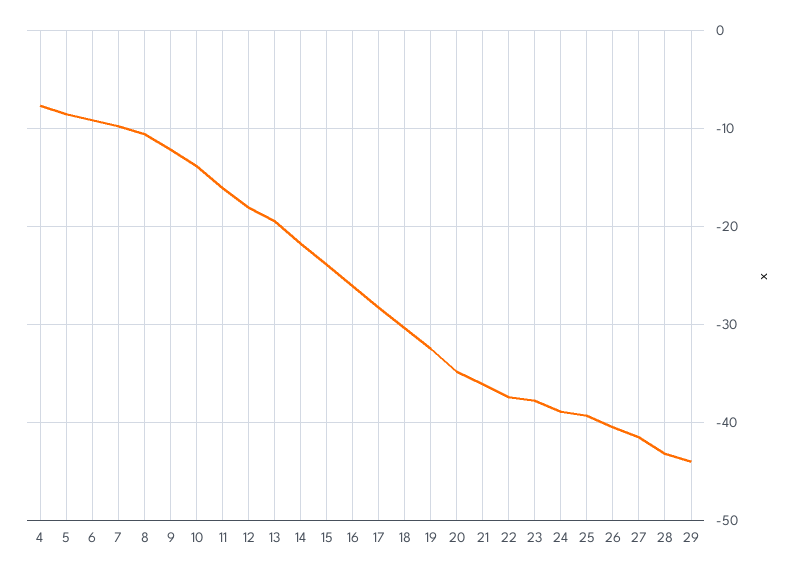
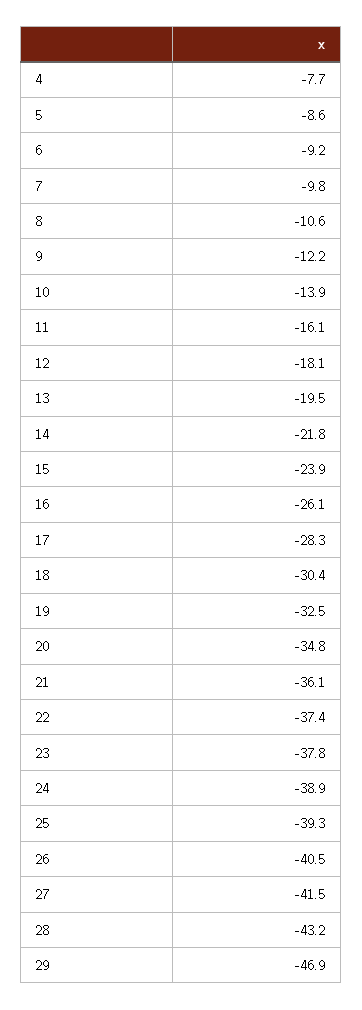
29: -44 -> -46.9

